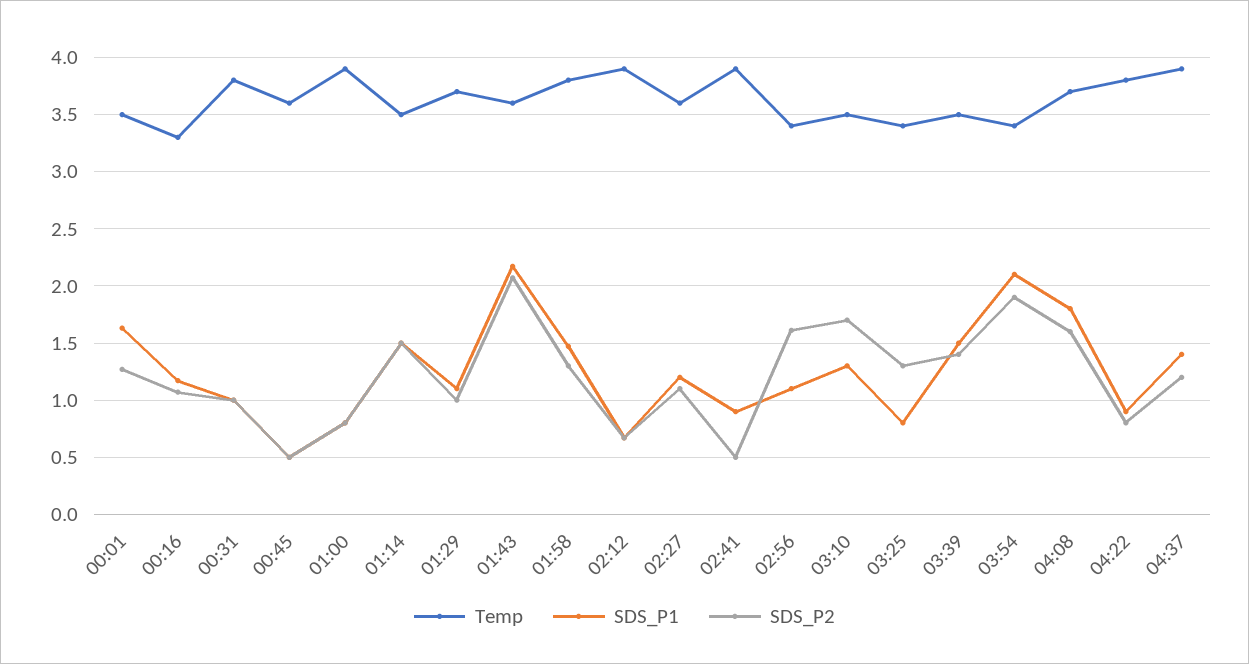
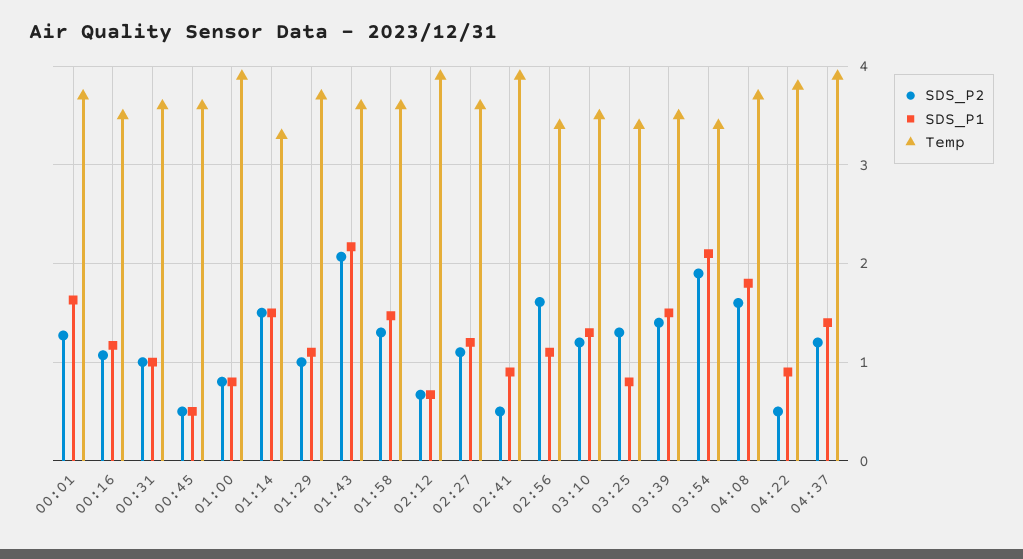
Temp, 00:01: 3.5 -> 3.7
Temp, 00:16: 3.3 -> 3.5
Temp, 00:31: 3.8 -> 3.6
Temp, 01:14: 3.5 -> 3.3
Temp, 01:58: 3.8 -> 3.6
SDS_P2, 03:10: 1.7 -> 1.2
SDS_P2, 04:22: 0.8 -> 0.5

